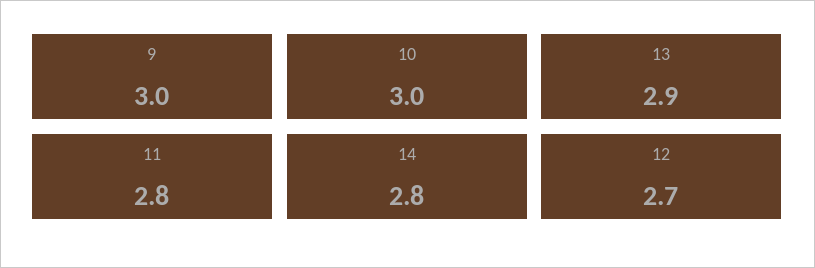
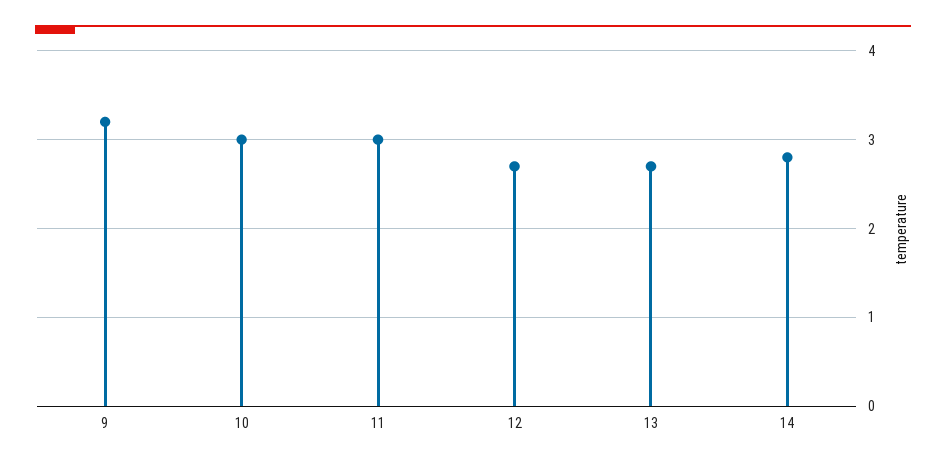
9: 3 -> 3.2
13: 2.9 -> 2.7
11: 2.8 -> 3

